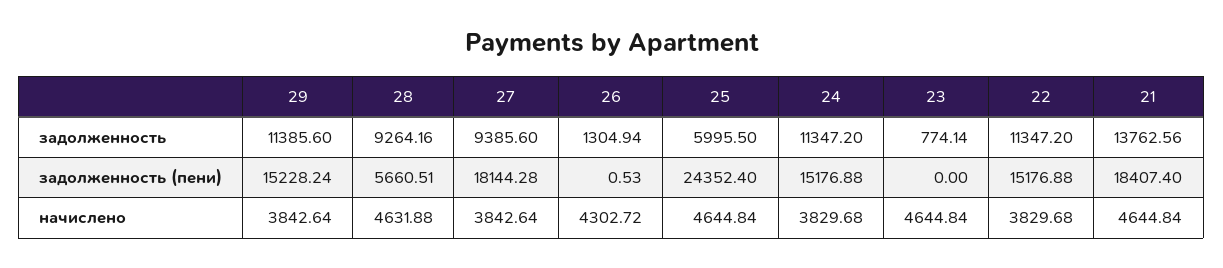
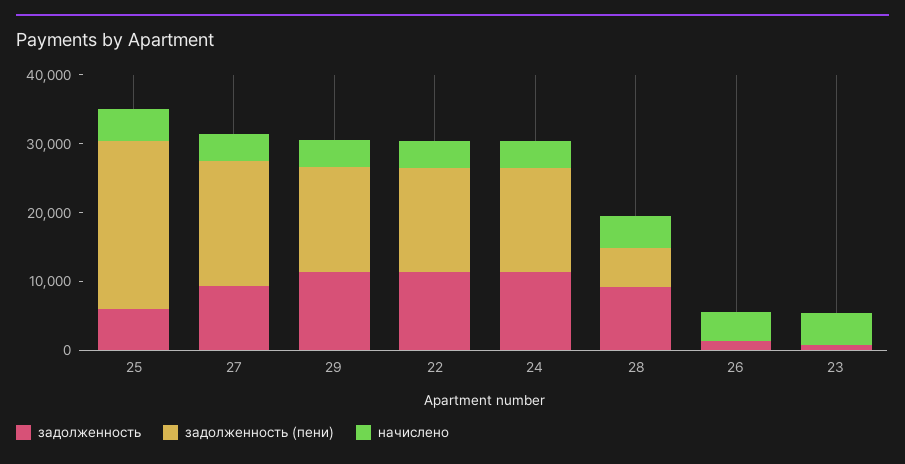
задолженность, 21: 13762.56 -> none
задолженность (пени), 21: 18407.4 -> none
начислено, 21: 4644.84 -> none

